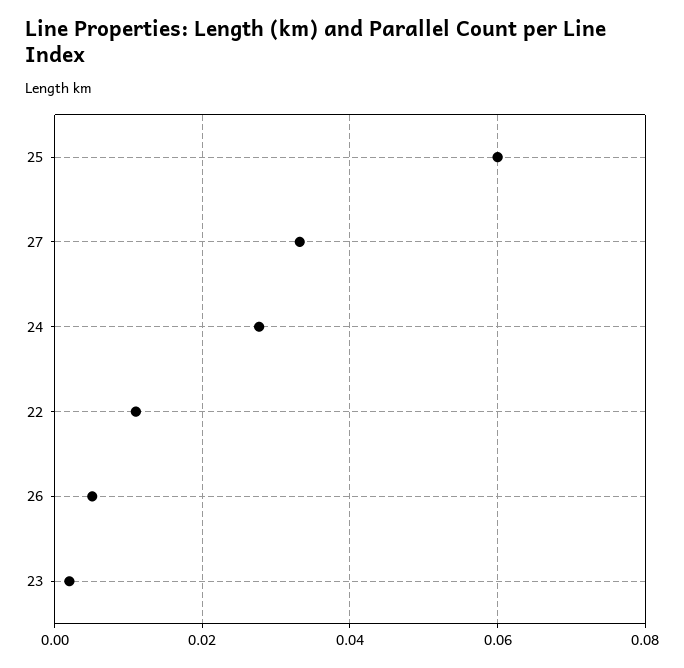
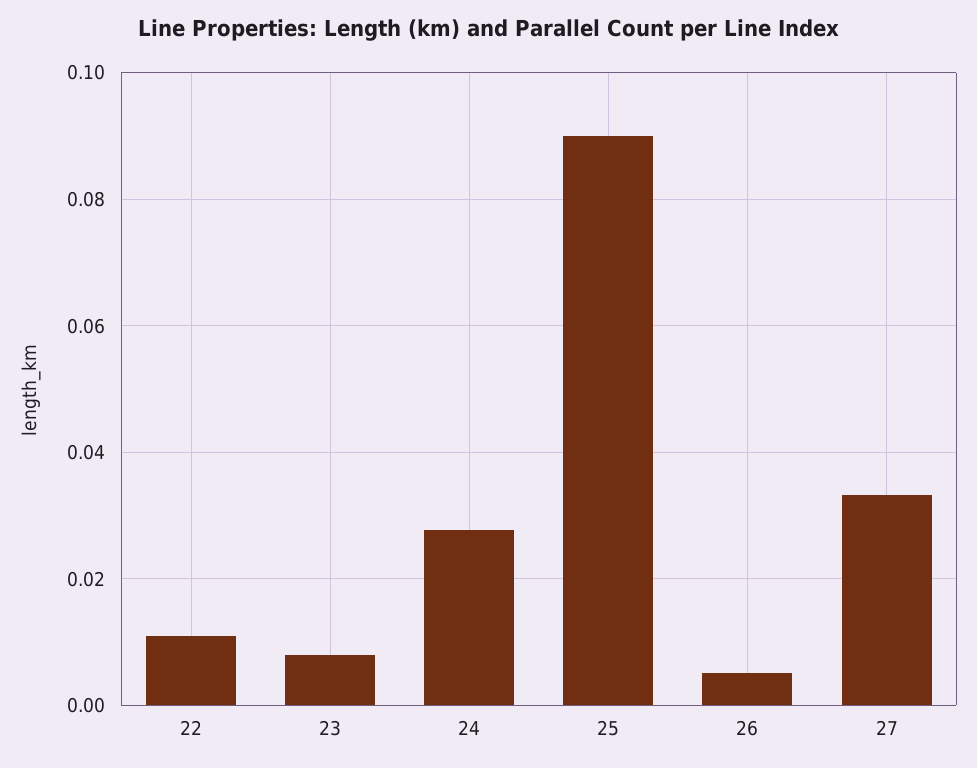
25: 0.06 -> 0.09
23: 0.002 -> 0.008

